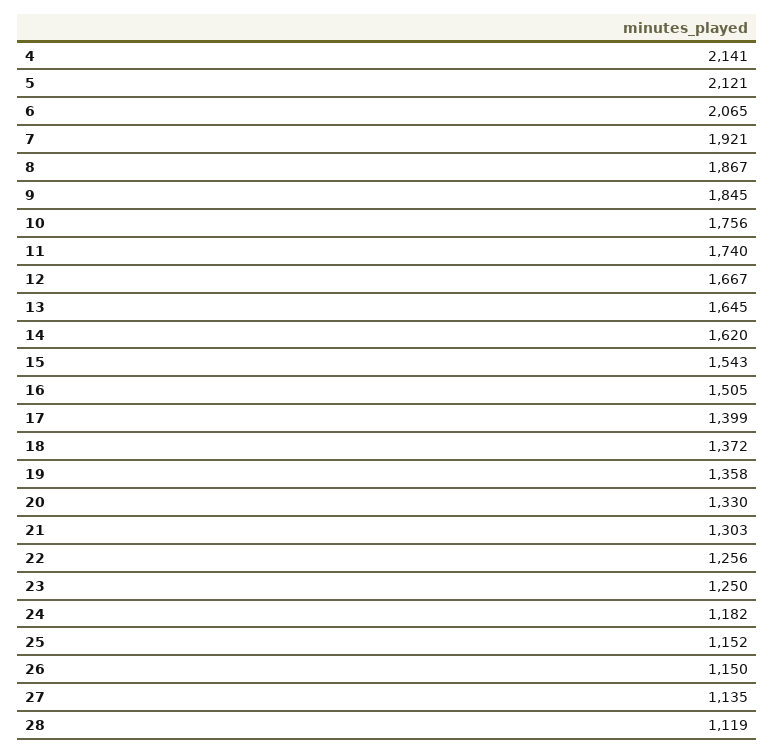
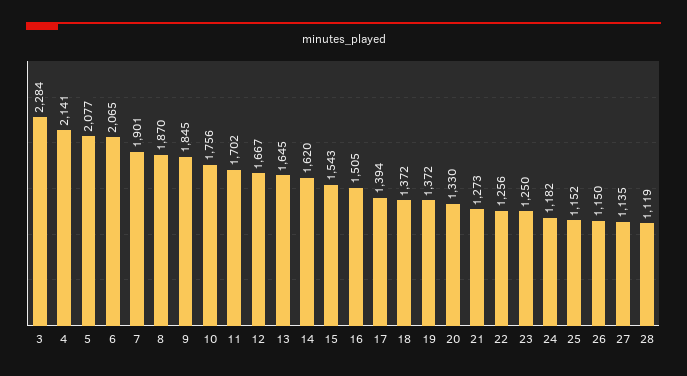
5: 2121 -> 2077
7: 1921 -> 1901
8: 1867 -> 1870
11: 1740 -> 1702
17: 1399 -> 1394
19: 1358 -> 1372
21: 1303 -> 1273
3: none -> 2284

